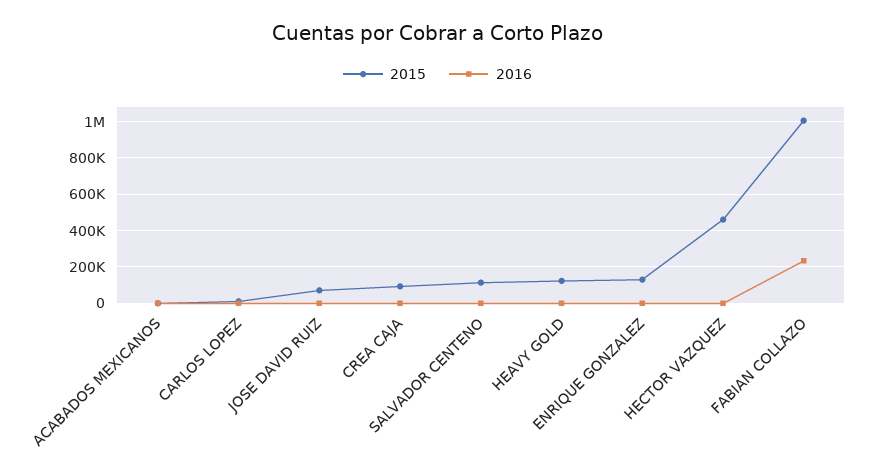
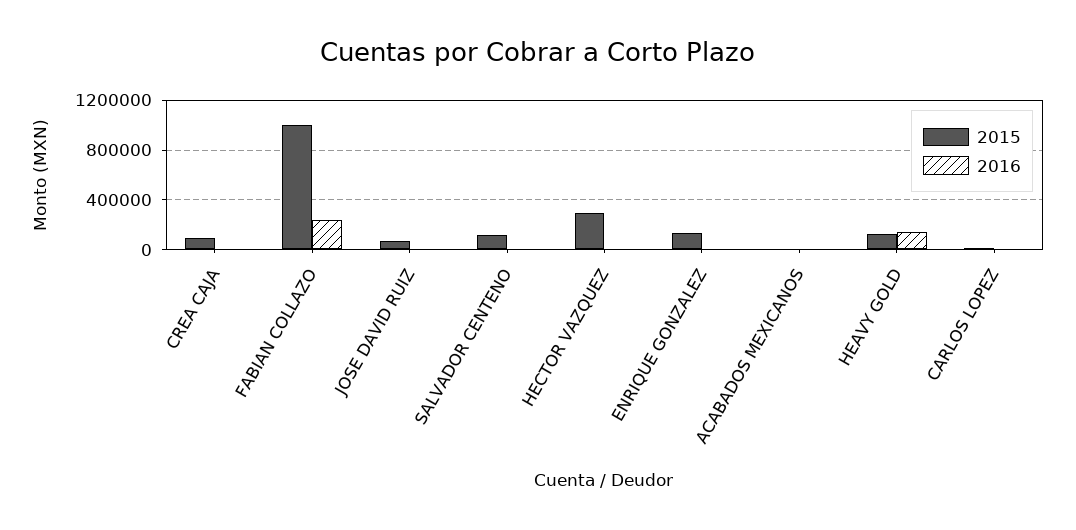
2016, HEAVY GOLD: 0 -> 150000
2015, HECTOR VAZQUEZ: 450000 -> 300000

